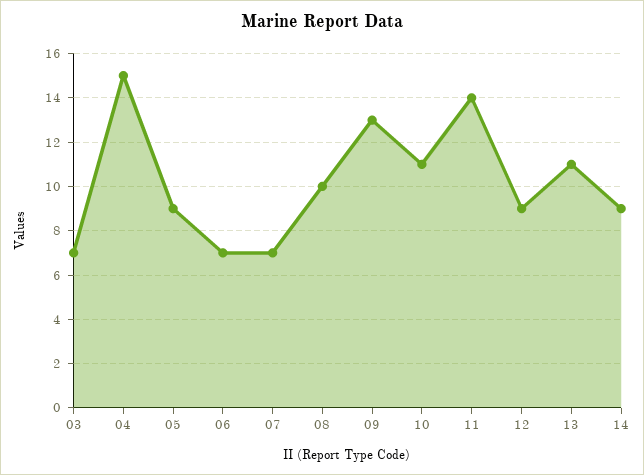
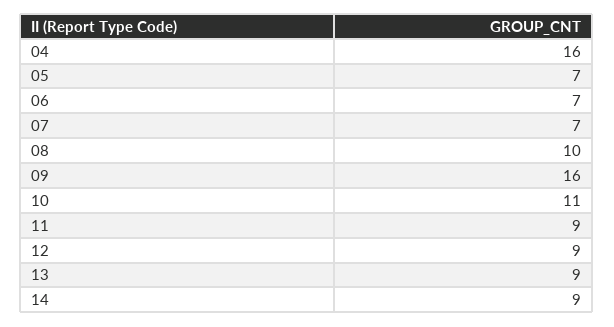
03: 7 -> none
04: 15 -> 16
05: 9 -> 7
09: 13 -> 16
11: 14 -> 9
13: 11 -> 9

